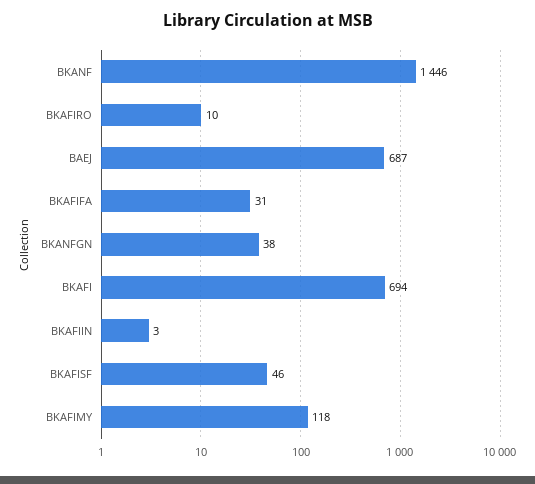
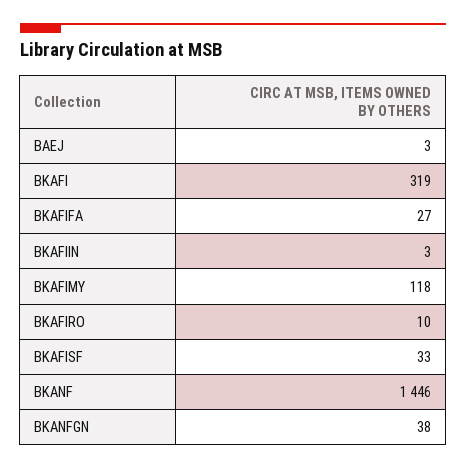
BAEJ: 687 -> 3
BKAFIFA: 31 -> 27
BKAFI: 694 -> 319
BKAFISF: 46 -> 33

